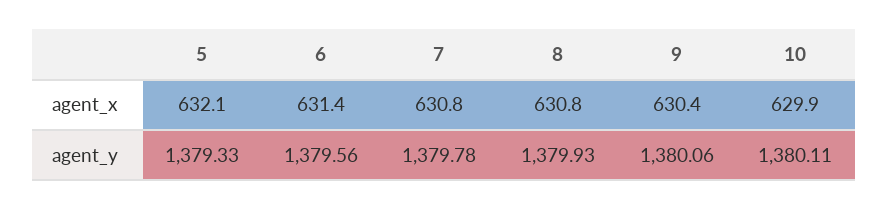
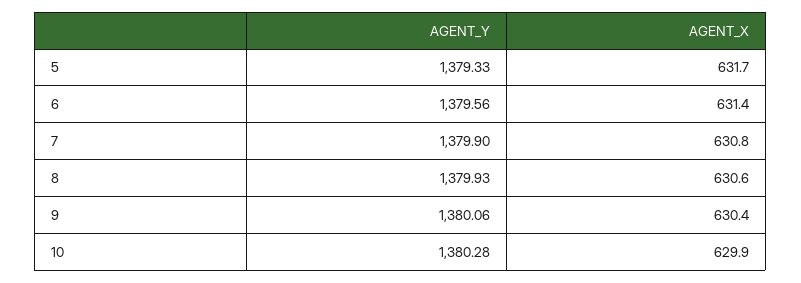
5, agent_x: 632.1 -> 631.7
8, agent_x: 630.8 -> 630.6
7, agent_y: 1379.78 -> 1379.9
10, agent_y: 1380.11 -> 1380.28

